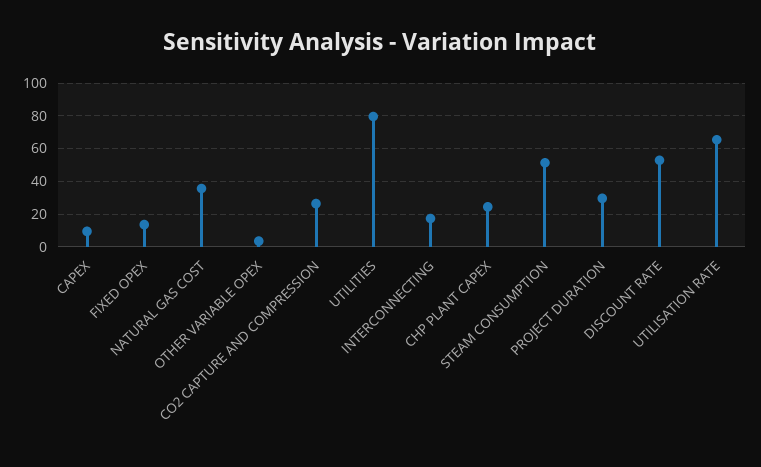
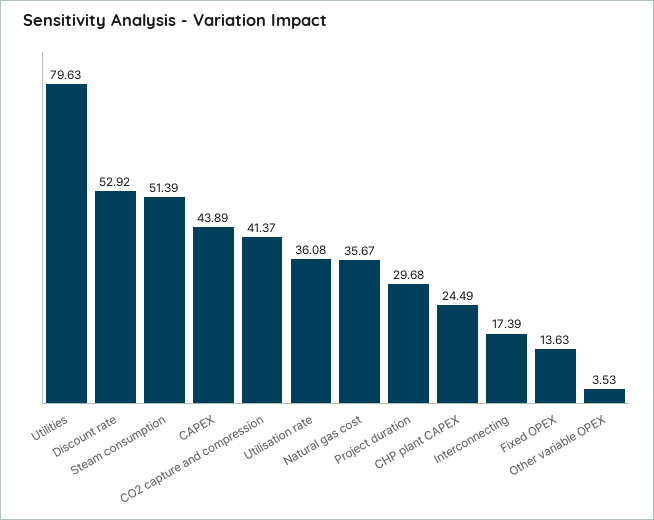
CAPEX: 10 -> 43.89
CO2 CAPTURE AND COMPRESSION: 25 -> 41.37
UTILISATION RATE: 65 -> 36.08

